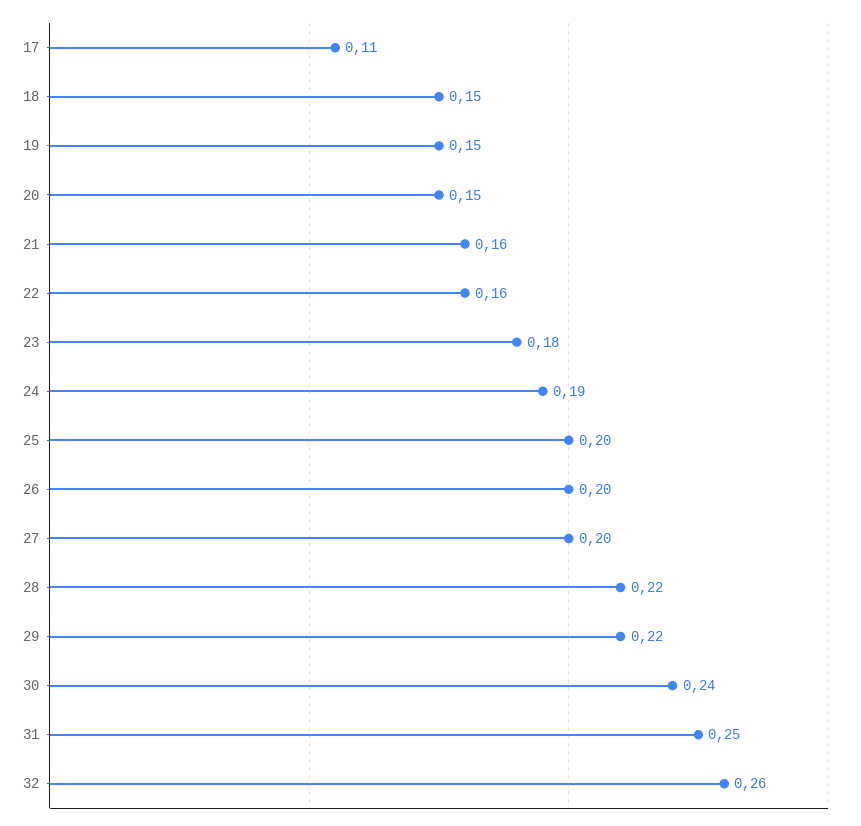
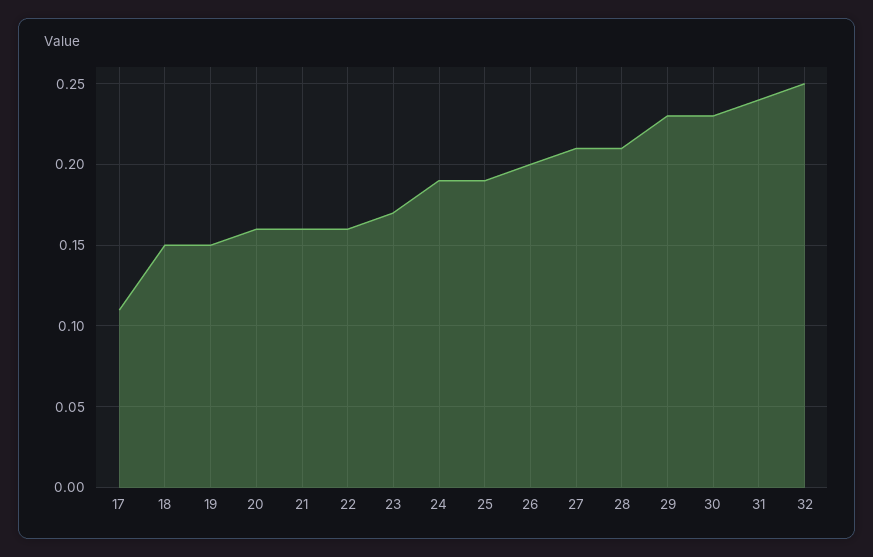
20: 0.15 -> 0.16
23: 0.18 -> 0.17
25: 0.2 -> 0.19
27: 0.2 -> 0.21
28: 0.22 -> 0.21
29: 0.22 -> 0.23
30: 0.24 -> 0.23
31: 0.25 -> 0.24
32: 0.26 -> 0.25

